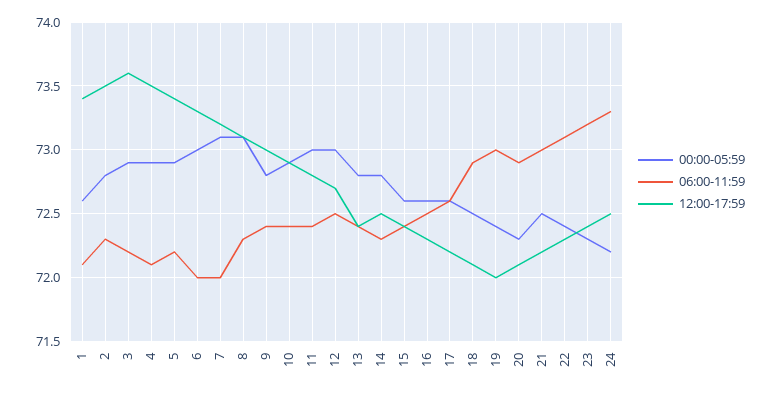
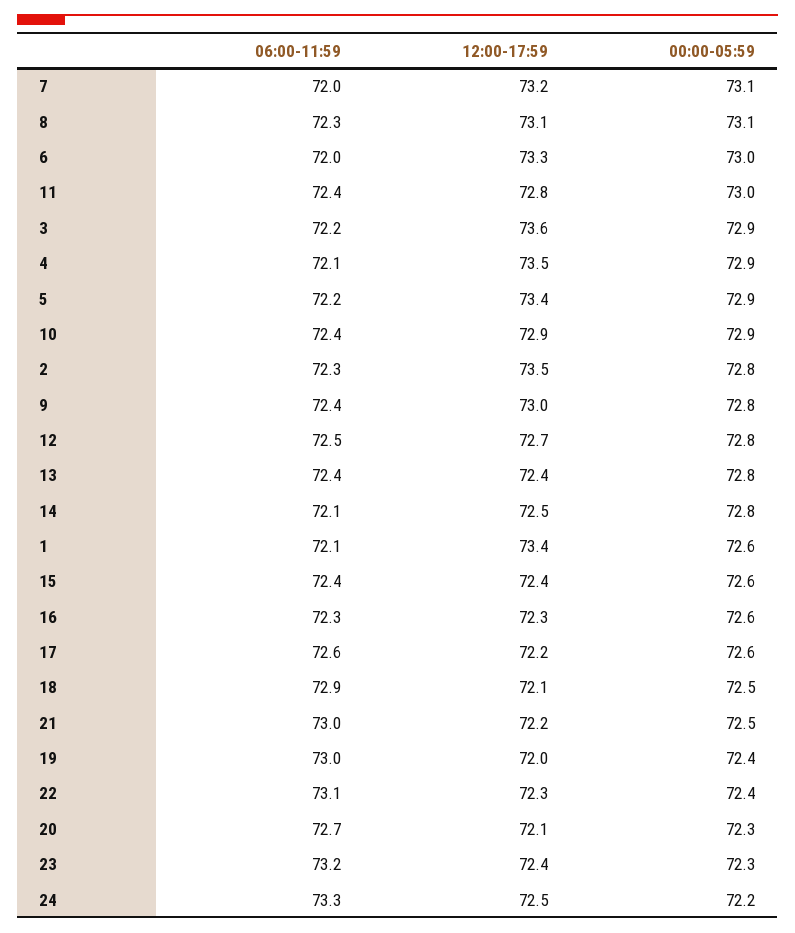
00:00-05:59, 12: 73 -> 72.8
06:00-11:59, 14: 72.3 -> 72.1
06:00-11:59, 16: 72.5 -> 72.3
06:00-11:59, 20: 72.9 -> 72.7

